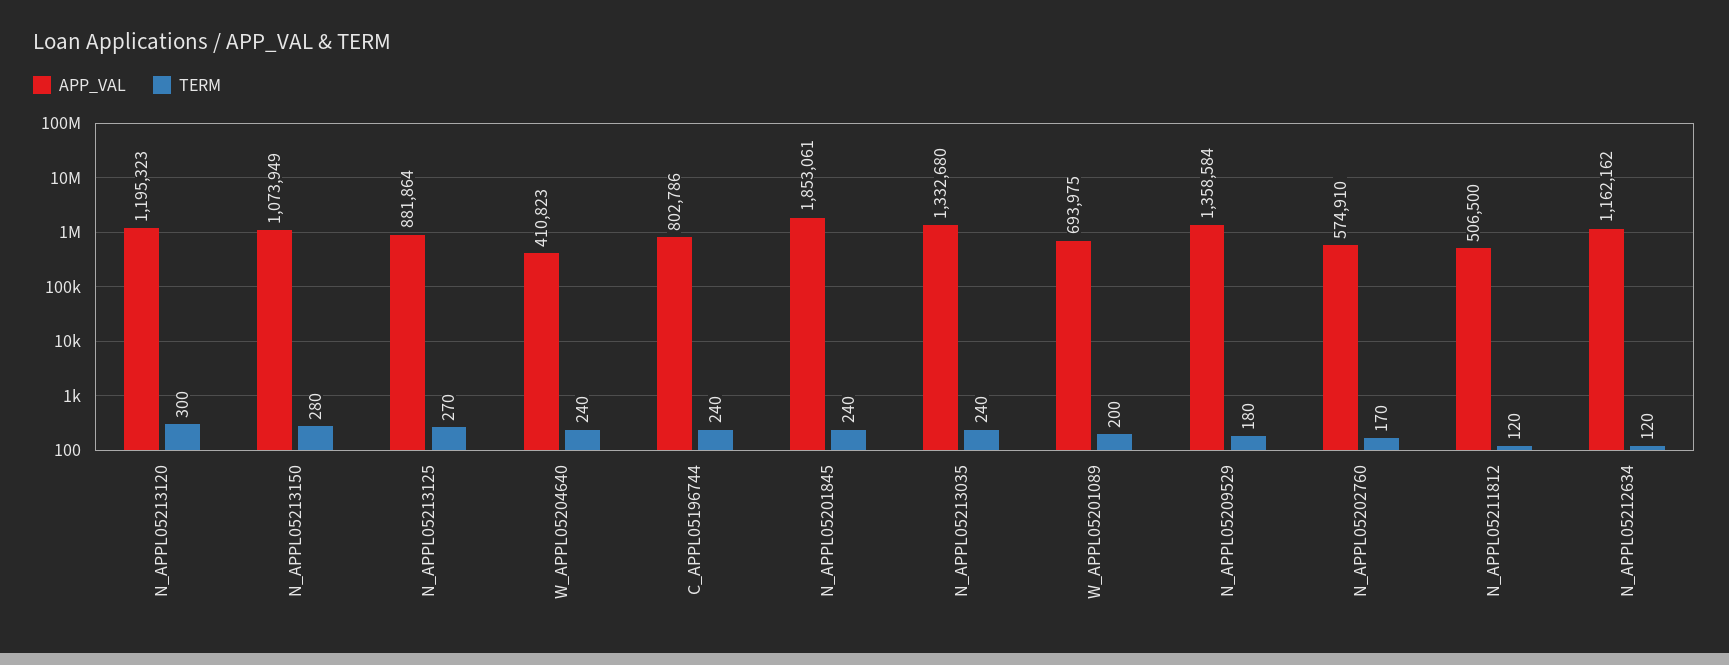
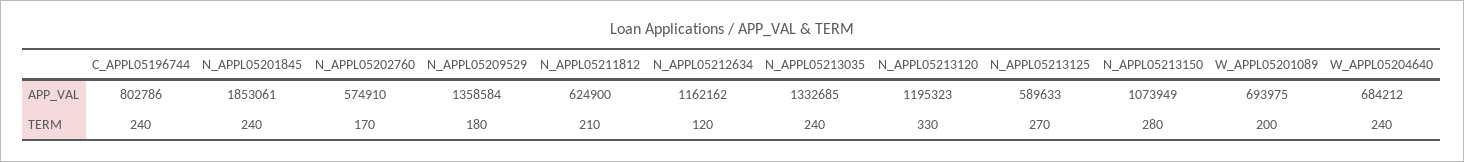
TERM, N_APPL05213120: 300 -> 330
APP_VAL, N_APPL05213125: 881864 -> 589633
APP_VAL, W_APPL05204640: 410823 -> 684212
APP_VAL, N_APPL05213035: 1332680 -> 1332685
APP_VAL, N_APPL05211812: 506500 -> 624900
TERM, N_APPL05211812: 120 -> 210

